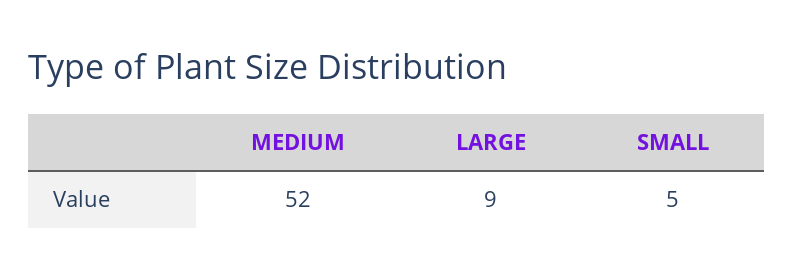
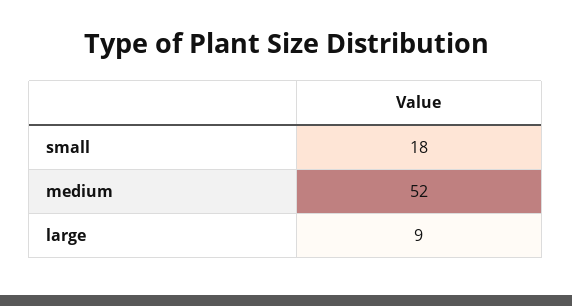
SMALL: 5 -> 18

